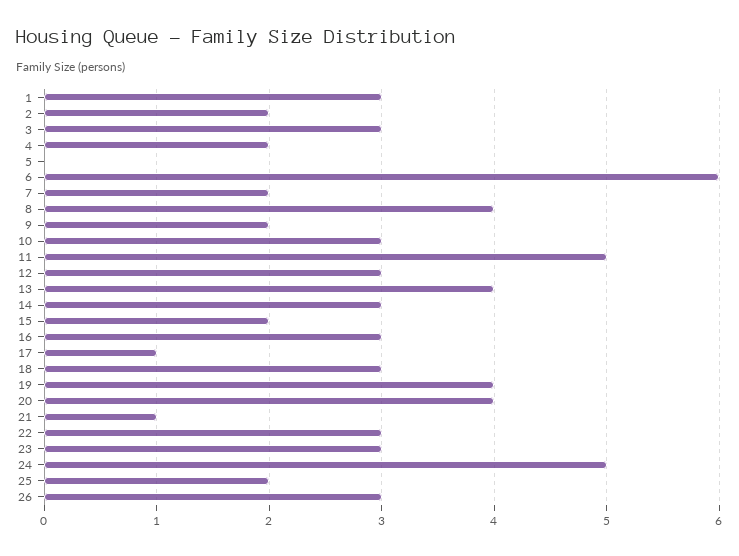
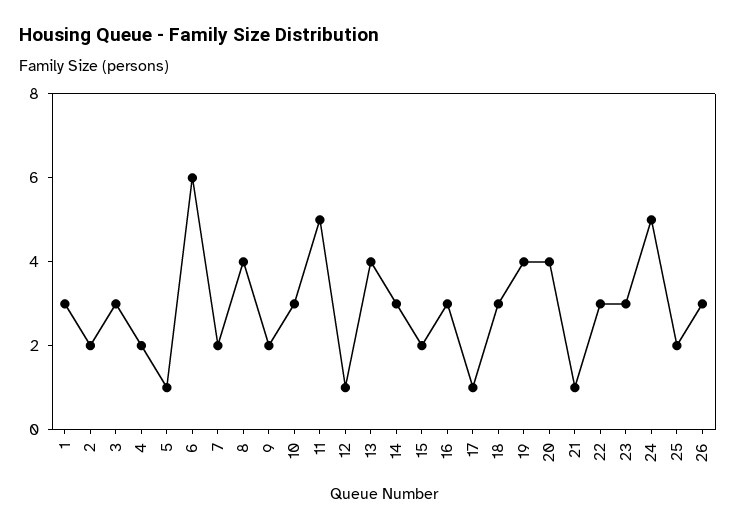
5: 0 -> 1
12: 3 -> 1

